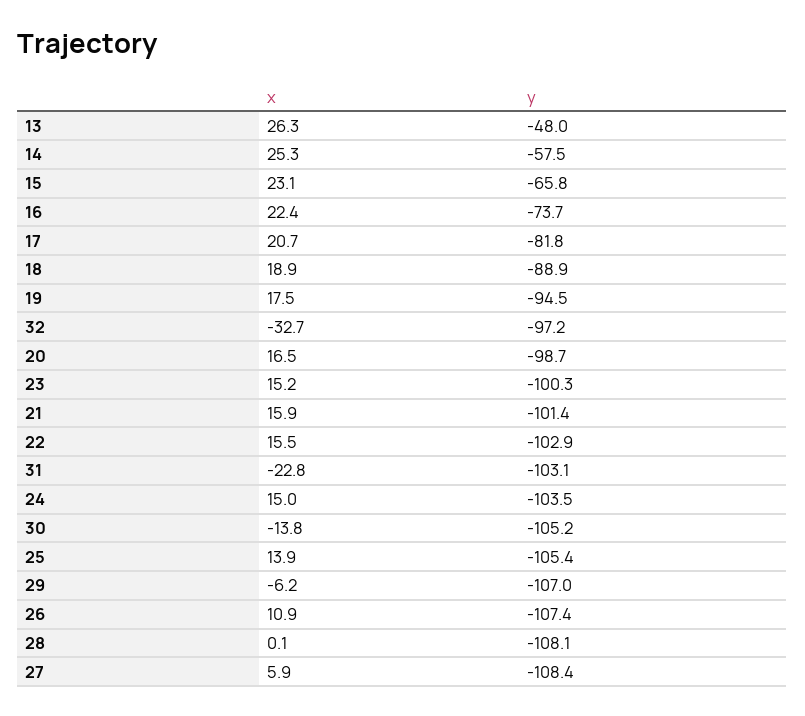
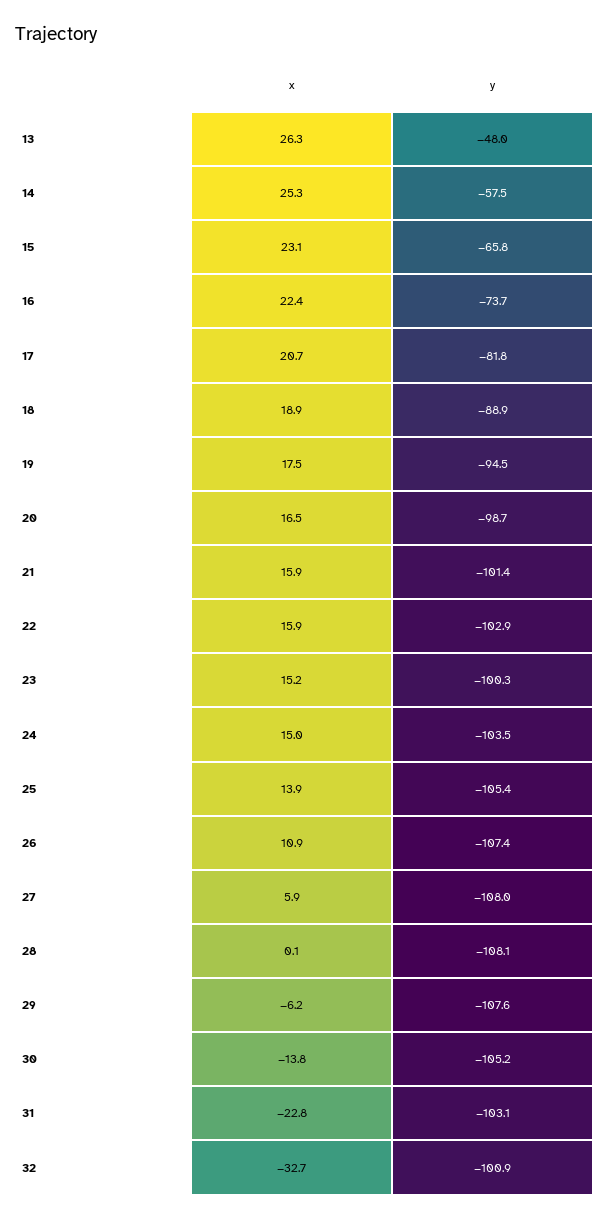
y, 32: -97.2 -> -100.9
x, 22: 15.5 -> 15.9
y, 29: -107 -> -107.6
y, 27: -108.4 -> -108

